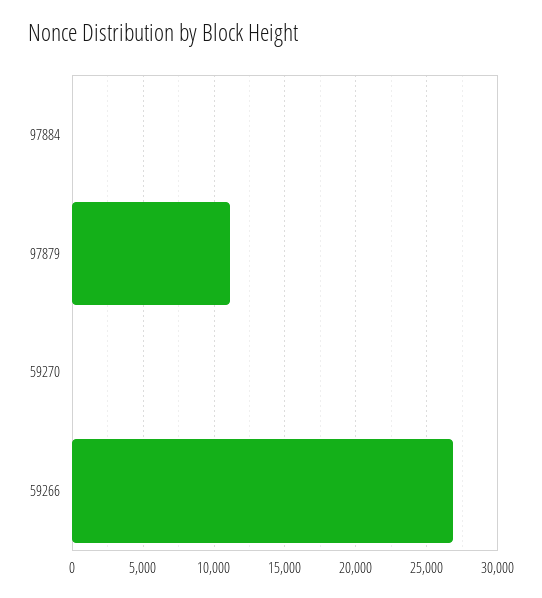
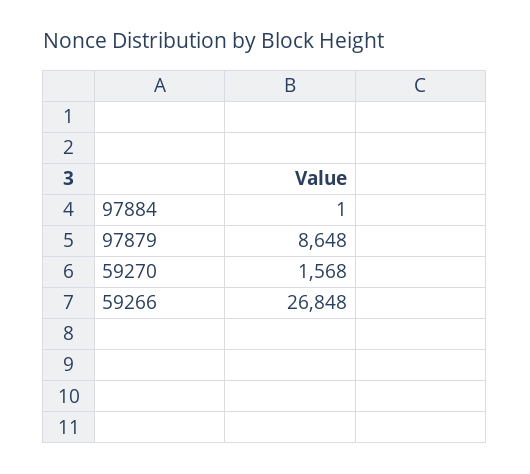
97879: 11000 -> 8648
59270: 0 -> 1568

